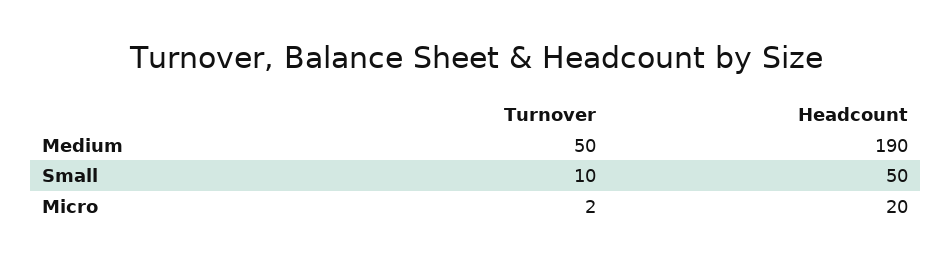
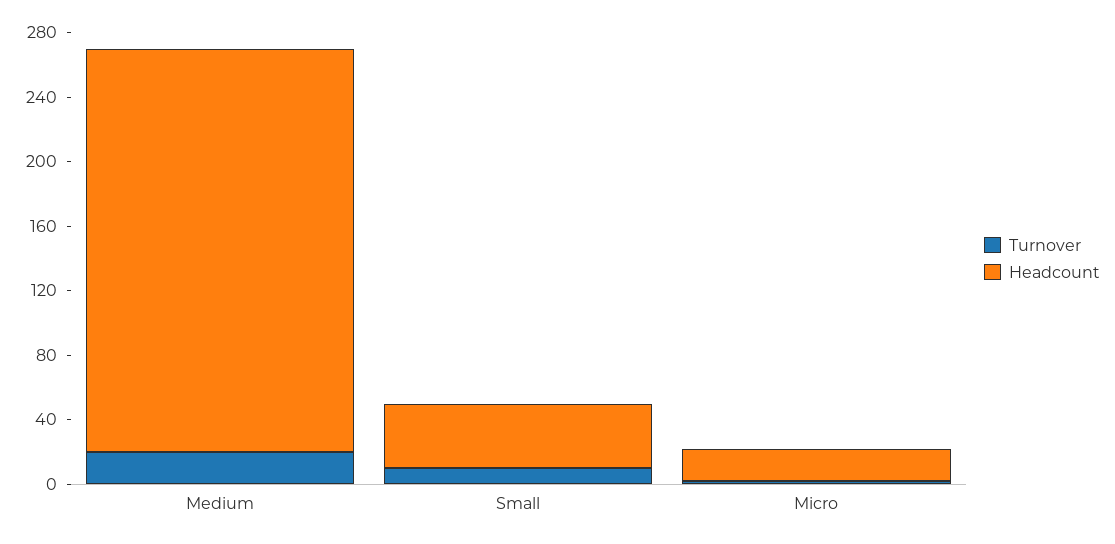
Turnover, Medium: 50 -> 20
Headcount, Medium: 190 -> 250
Headcount, Small: 50 -> 40

